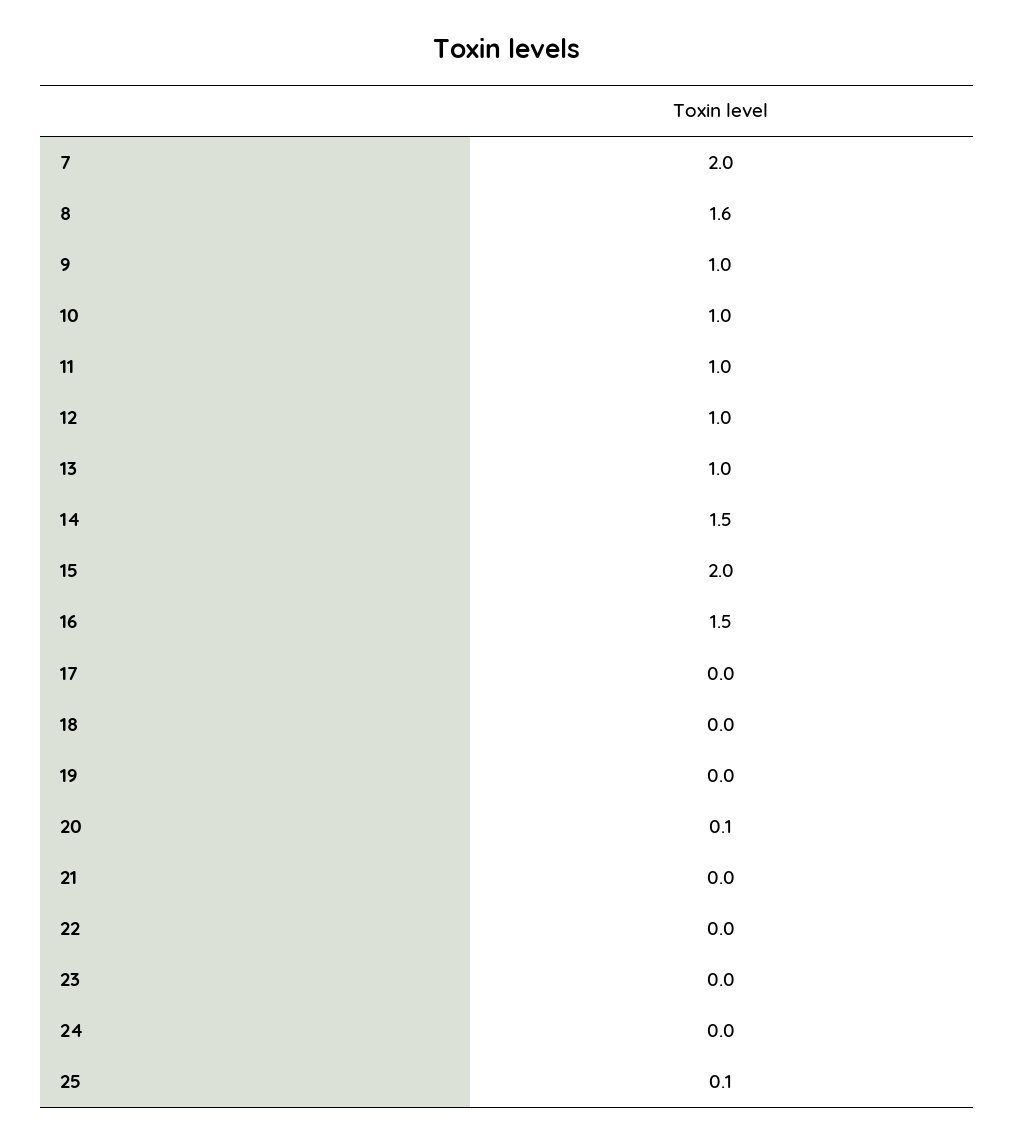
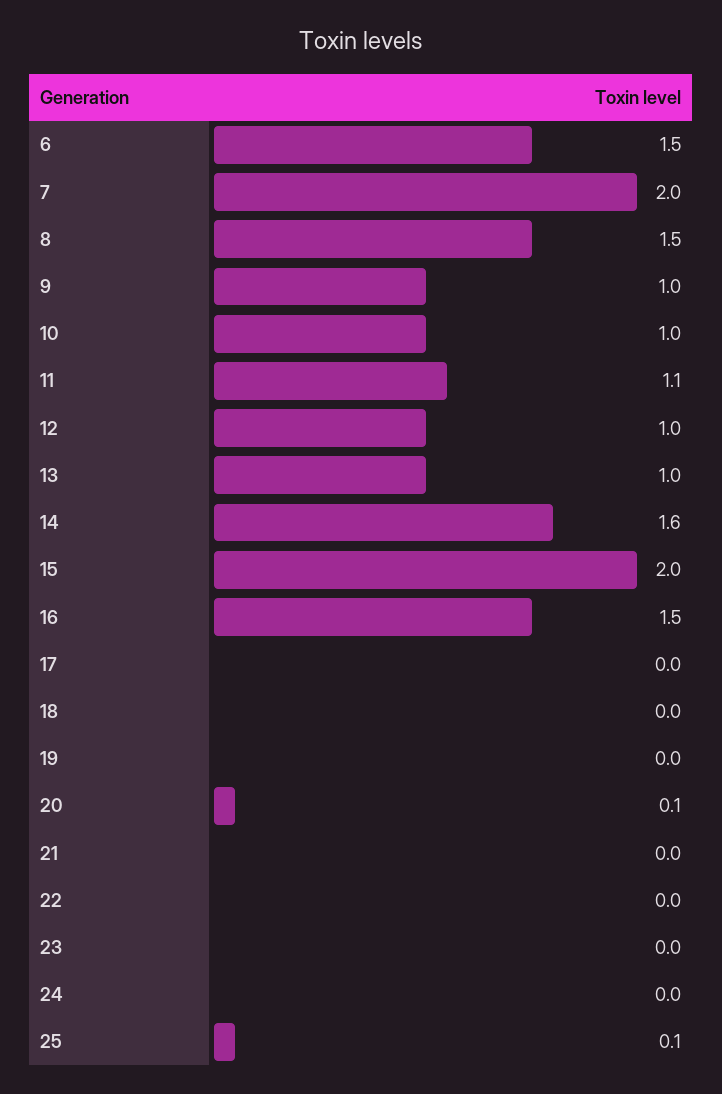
8: 1.6 -> 1.5
11: 1 -> 1.1
14: 1.5 -> 1.6
6: none -> 1.5

